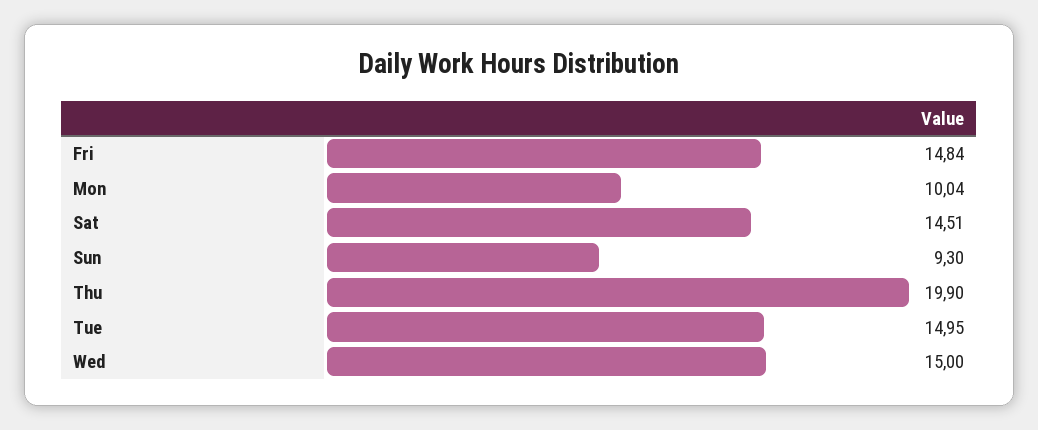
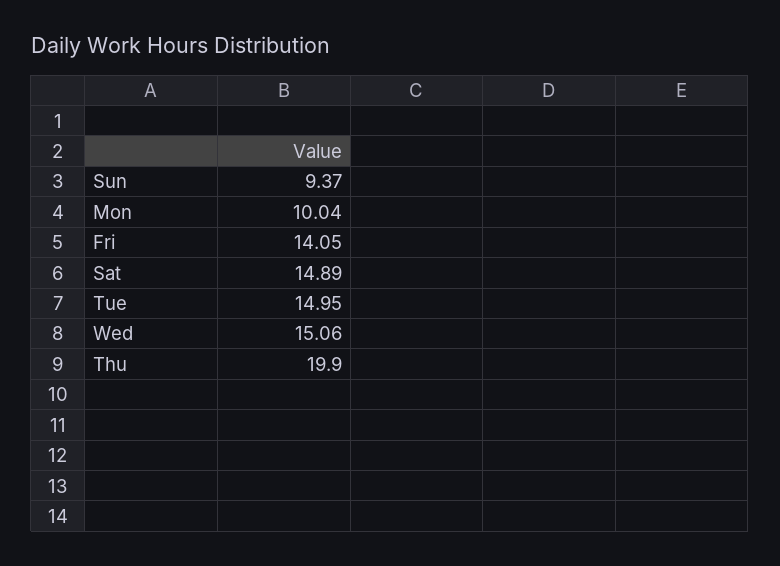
Fri: 14.84 -> 14.05
Sat: 14.51 -> 14.89
Sun: 9.3 -> 9.37
Wed: 15 -> 15.06

